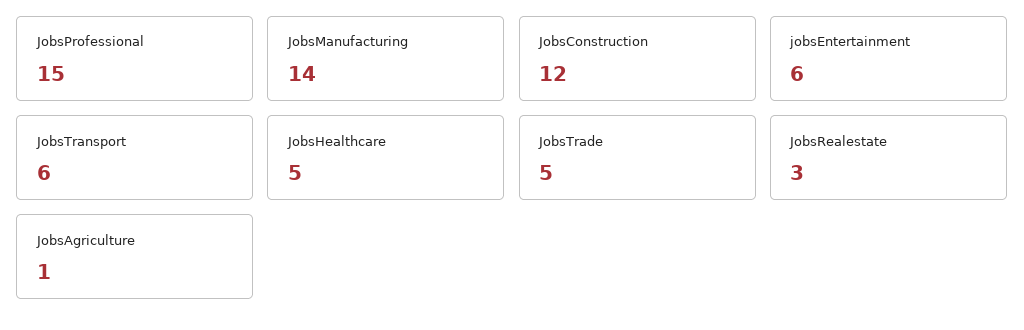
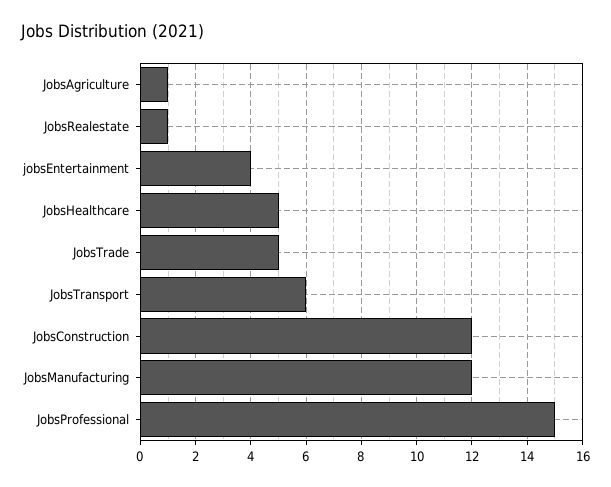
JobsManufacturing: 14 -> 12
jobsEntertainment: 6 -> 4
JobsRealestate: 3 -> 1

